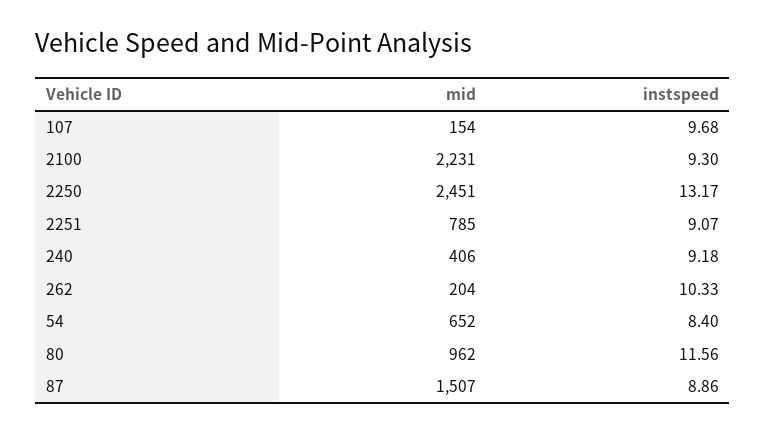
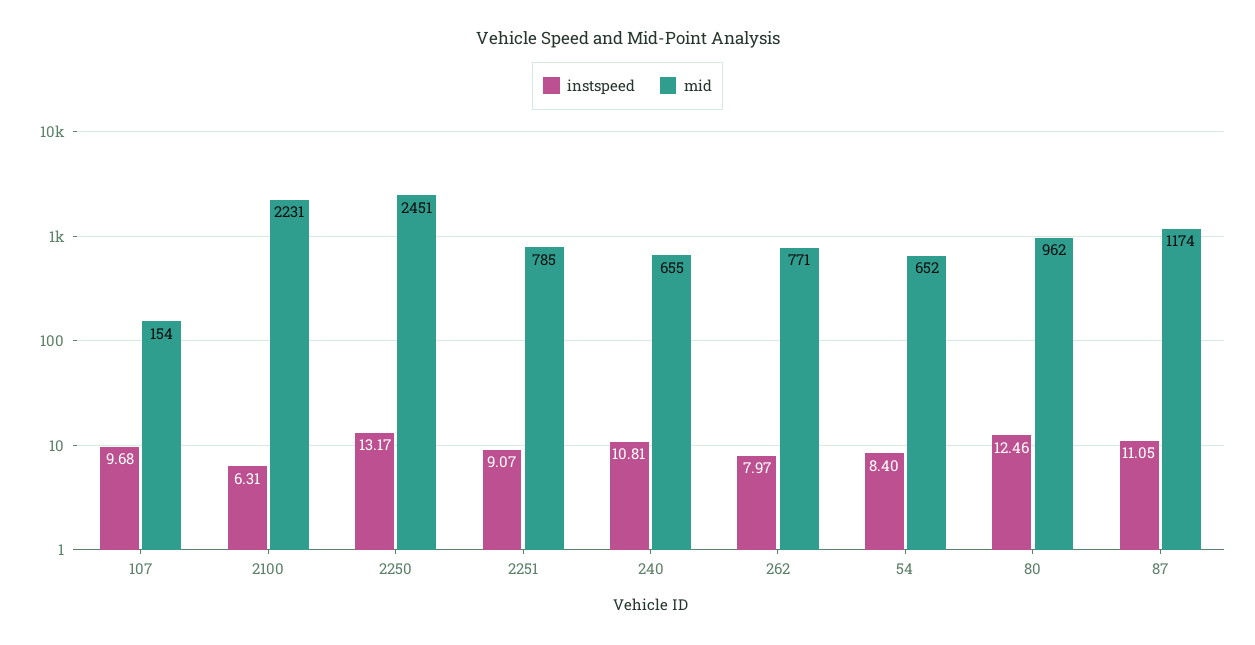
instspeed, 2100: 9.3 -> 6.31
mid, 240: 406 -> 655
instspeed, 240: 9.18 -> 10.81
mid, 262: 204 -> 771
instspeed, 262: 10.33 -> 7.97
instspeed, 80: 11.56 -> 12.46
mid, 87: 1507 -> 1174
instspeed, 87: 8.86 -> 11.05

